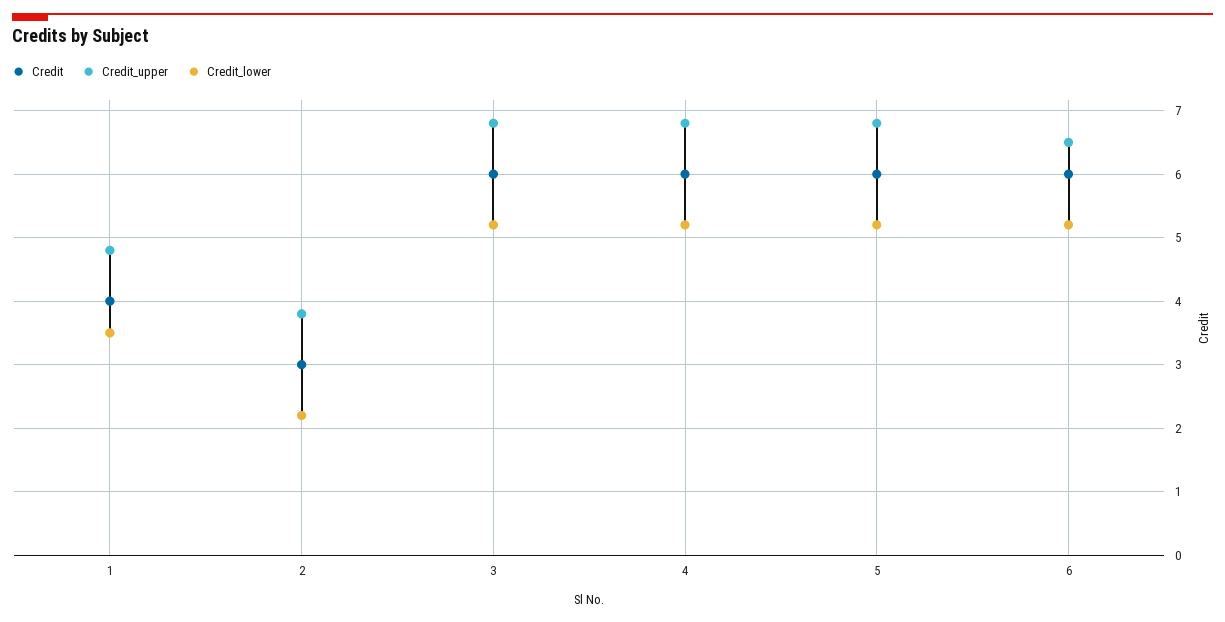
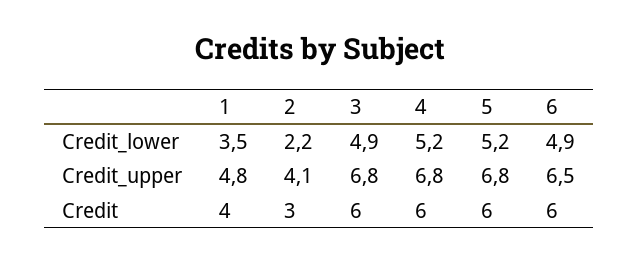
Credit_upper, 2: 3.8 -> 4.1
Credit_lower, 3: 5.2 -> 4.9
Credit_lower, 6: 5.2 -> 4.9

